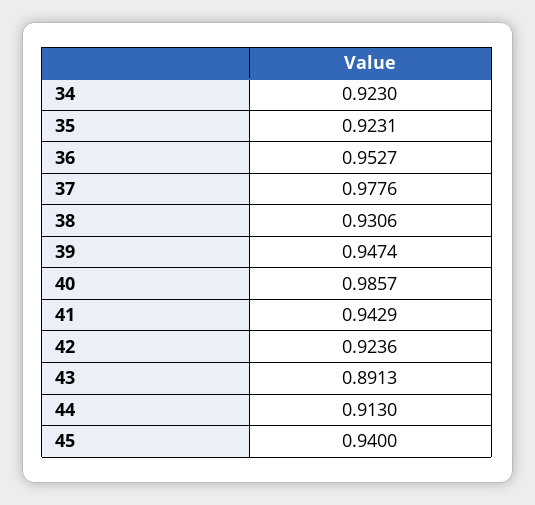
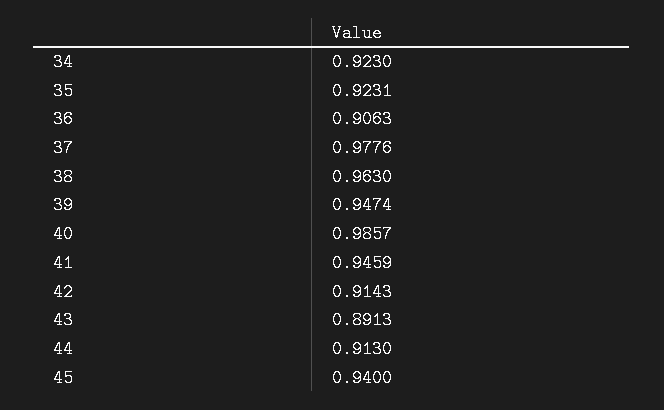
36: 0.9527 -> 0.9063
38: 0.9306 -> 0.963
41: 0.9429 -> 0.9459
42: 0.9236 -> 0.9143

